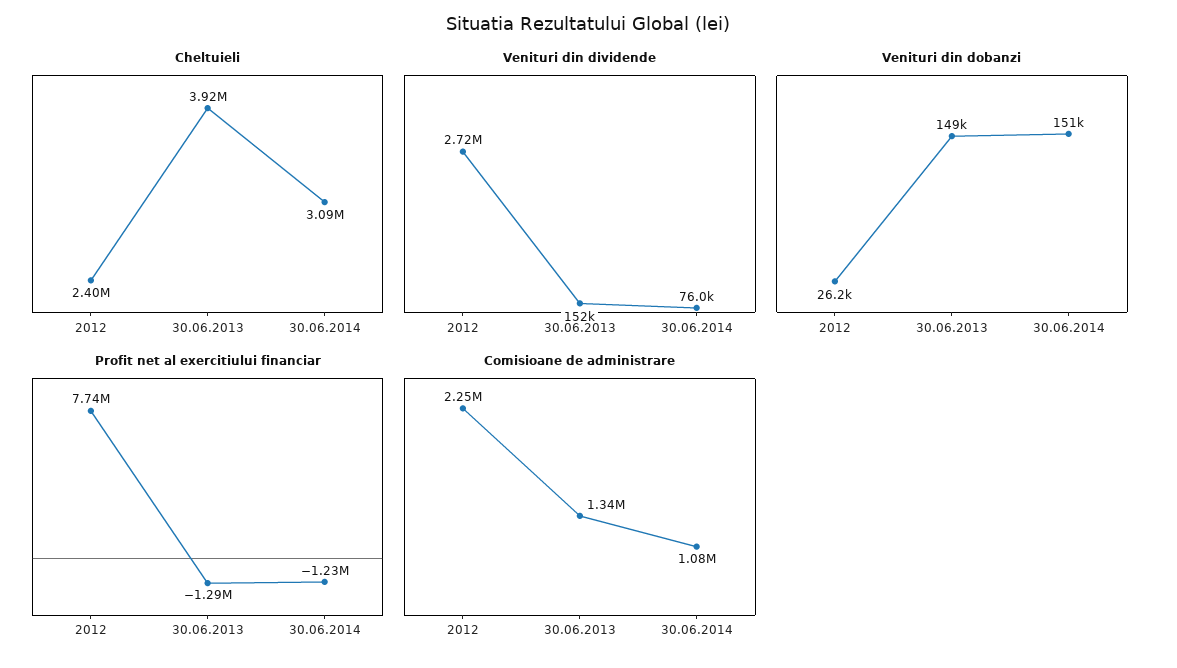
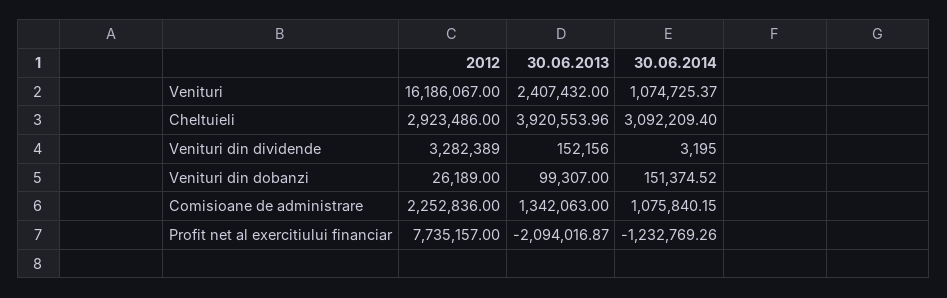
Cheltuieli, 2012: 2400000 -> 2923486
Venituri din dividende, 2012: 2720000 -> 3282389
Venituri din dividende, 30.06.2014: 76000 -> 3195
Venituri din dobanzi, 30.06.2013: 149000 -> 99307
Profit net al exercitiului financiar, 30.06.2013: -1290000 -> -2094016.87
Venituri, 2012: none -> 16186067
Venituri, 30.06.2013: none -> 2407432
Venituri, 30.06.2014: none -> 1074725.37

